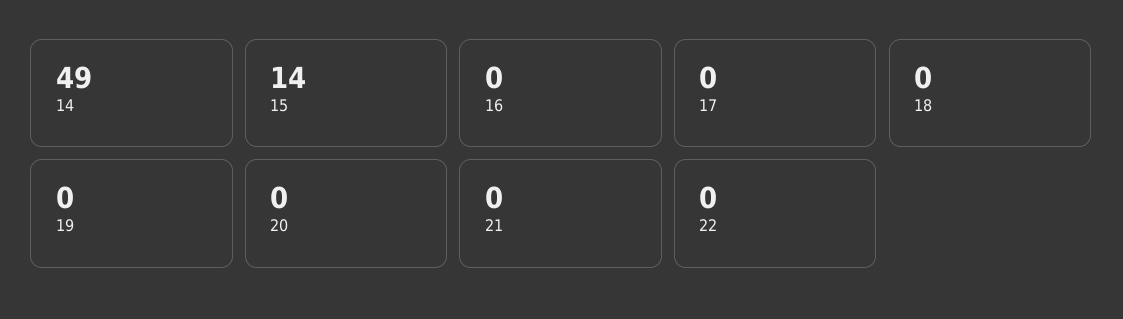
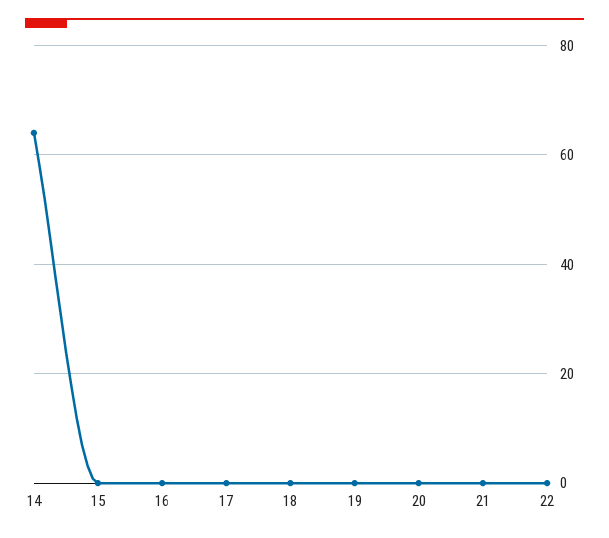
14: 49 -> 65
15: 14 -> 0

